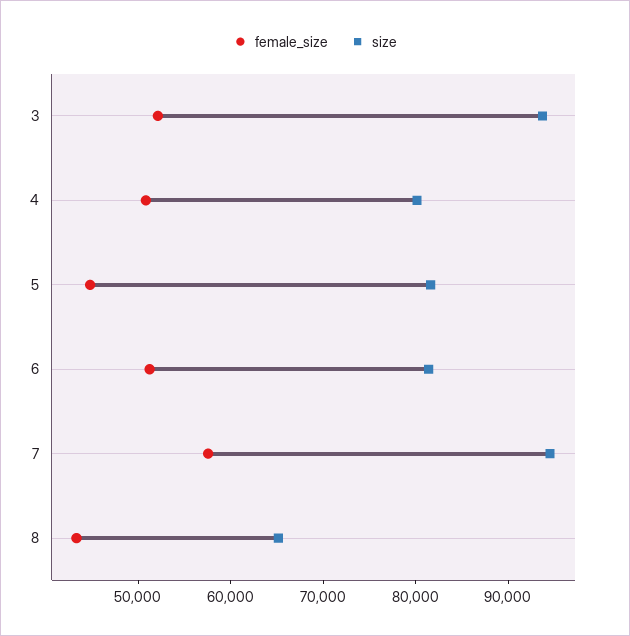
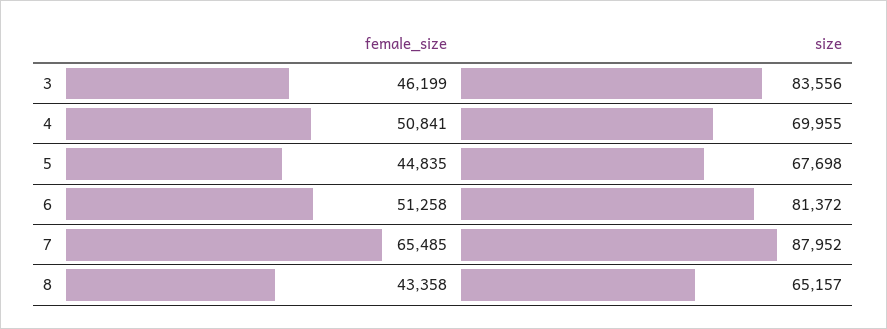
female_size, 3: 52000 -> 46199
size, 3: 94000 -> 83556
size, 4: 80000 -> 69955
size, 5: 82000 -> 67698
female_size, 7: 58000 -> 65485
size, 7: 94000 -> 87952

